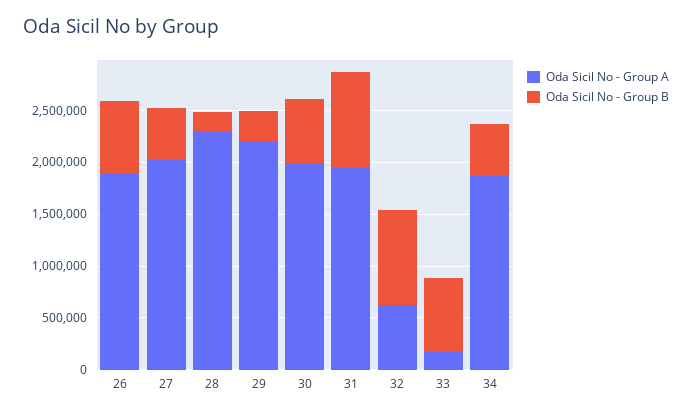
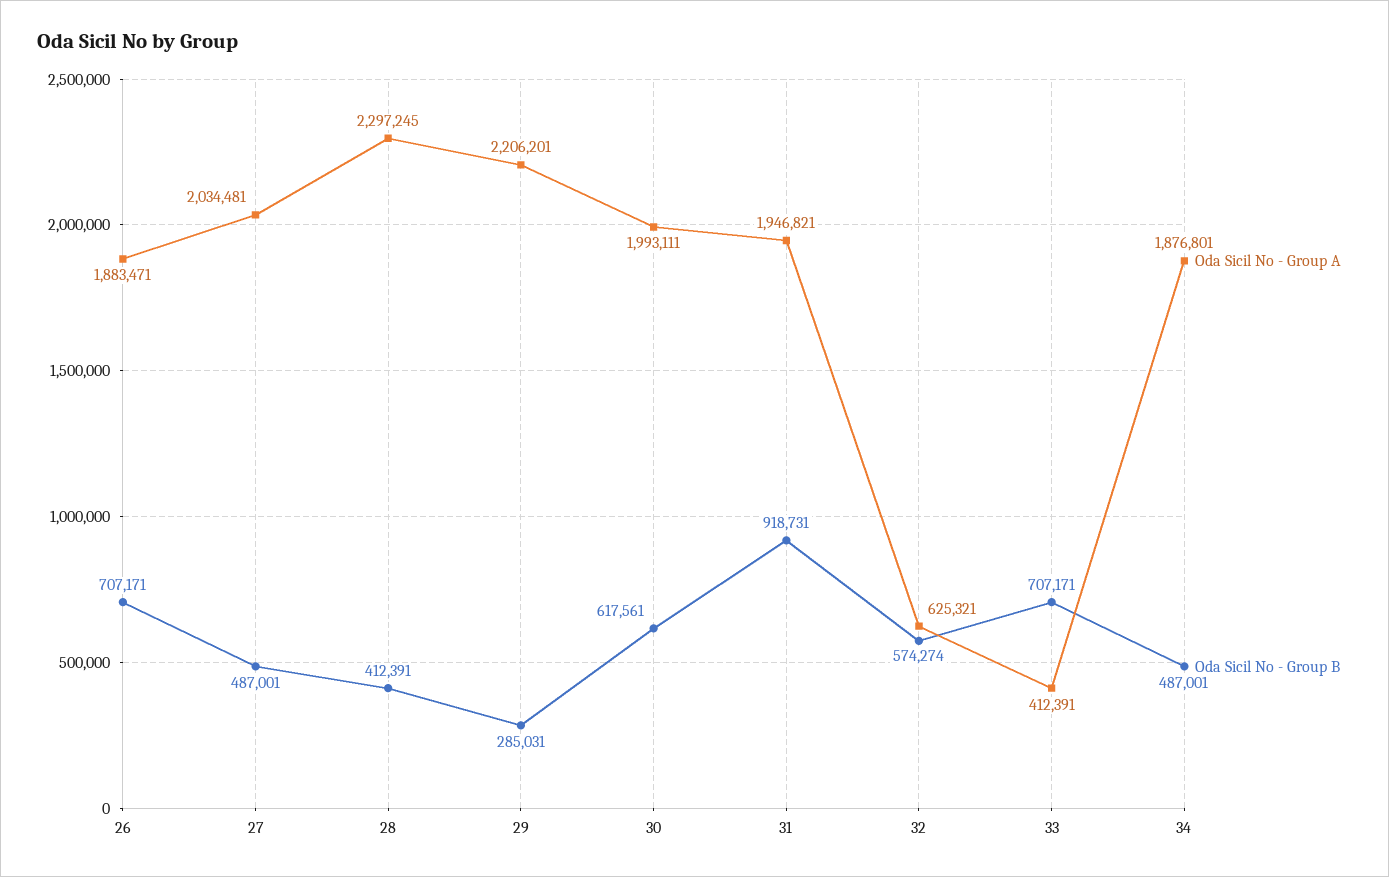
Oda Sicil No - Group B, 28: 200000 -> 412391
Oda Sicil No - Group B, 32: 900000 -> 574274
Oda Sicil No - Group A, 33: 200000 -> 412391

